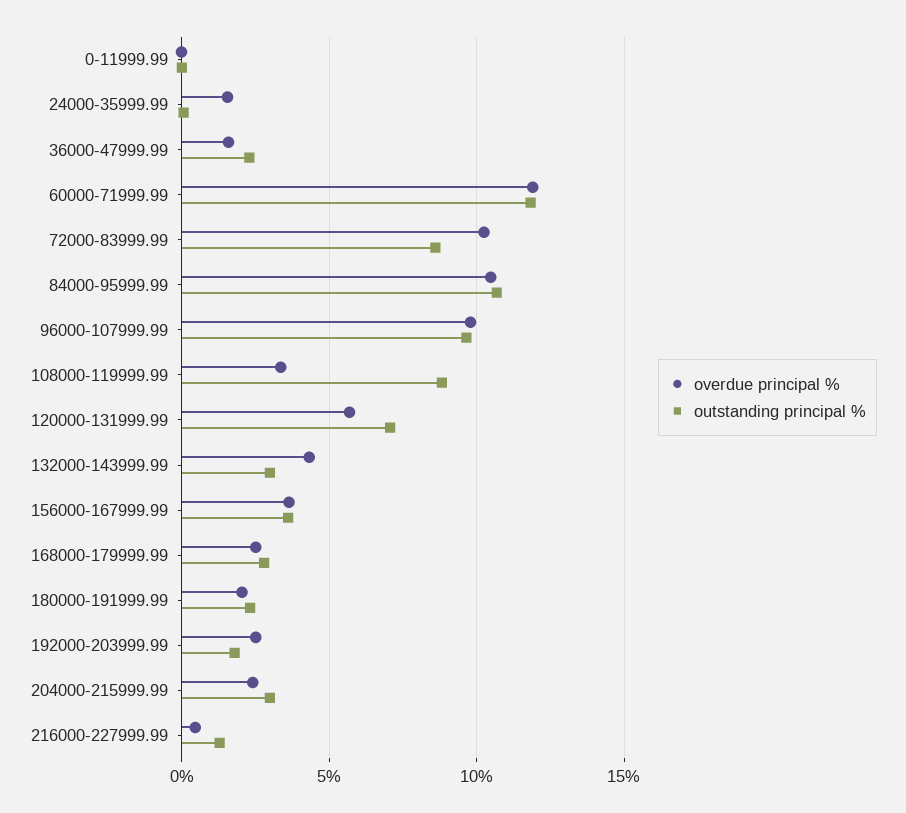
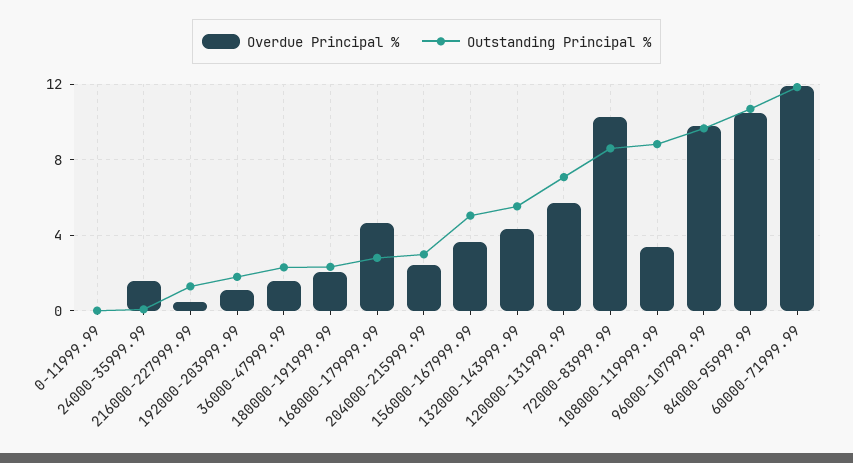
outstanding principal %, 132000-143999.99: 3 -> 5.5
outstanding principal %, 156000-167999.99: 3.5 -> 5
overdue principal %, 168000-179999.99: 2.5 -> 4.5
overdue principal %, 192000-203999.99: 2.5 -> 1

